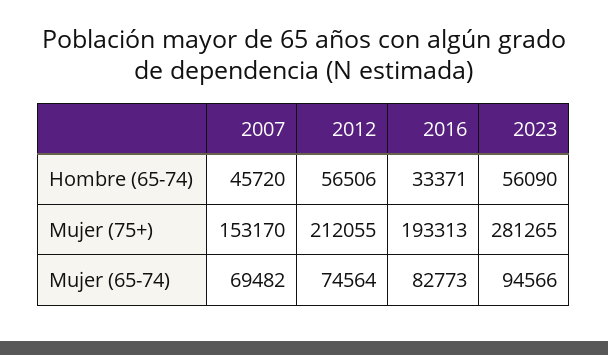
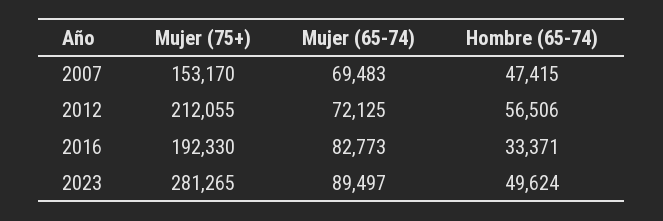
2007, Hombre (65-74): 45720 -> 47415
2023, Hombre (65-74): 56090 -> 49624
2016, Mujer (75+): 193313 -> 192330
2007, Mujer (65-74): 69482 -> 69483
2012, Mujer (65-74): 74564 -> 72125
2023, Mujer (65-74): 94566 -> 89497

